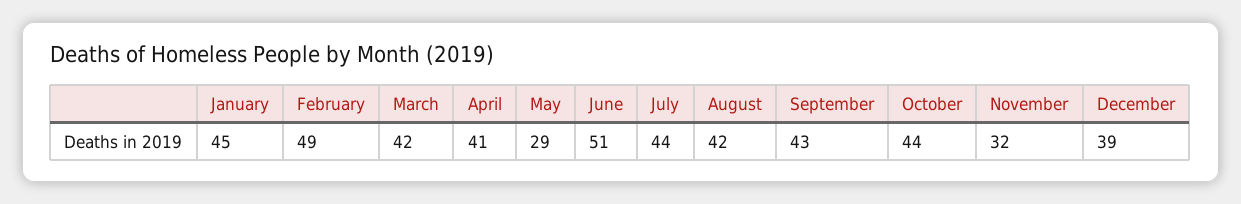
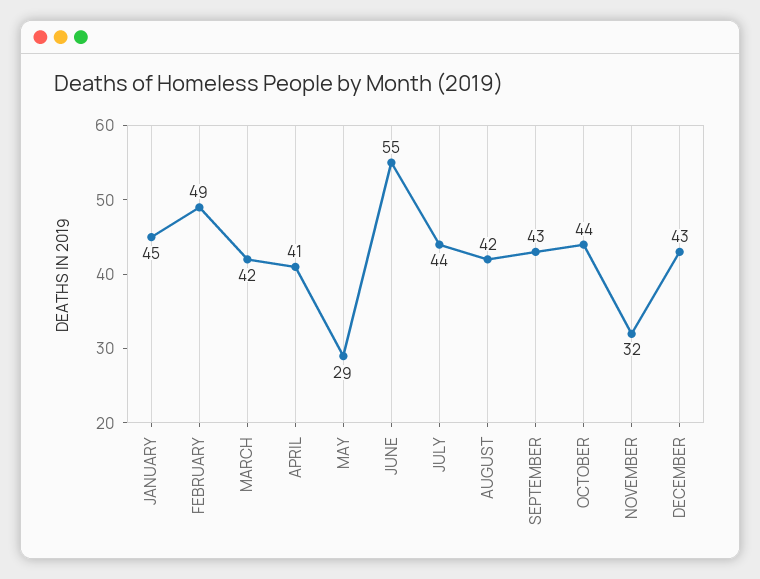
June: 51 -> 55
December: 39 -> 43

